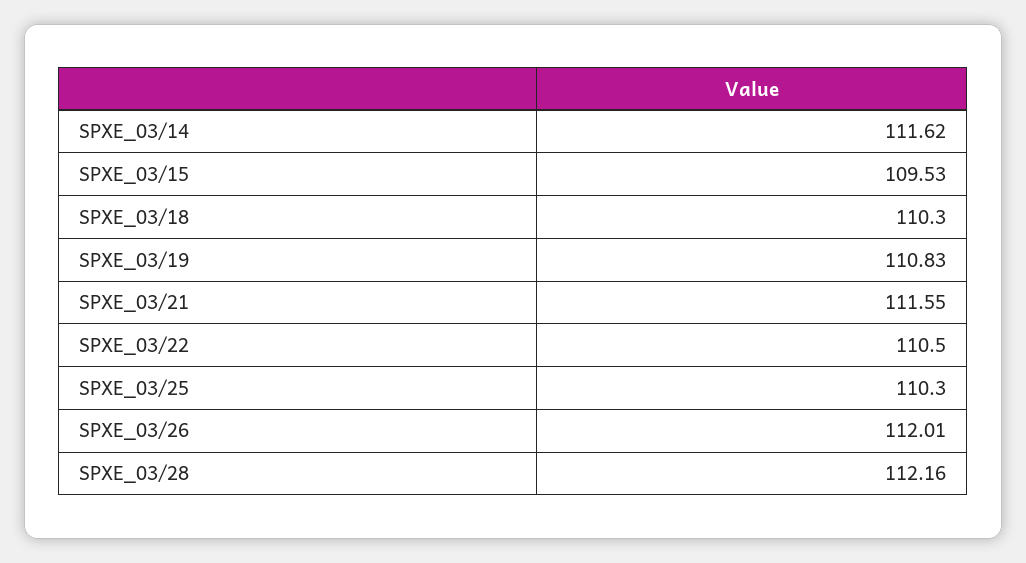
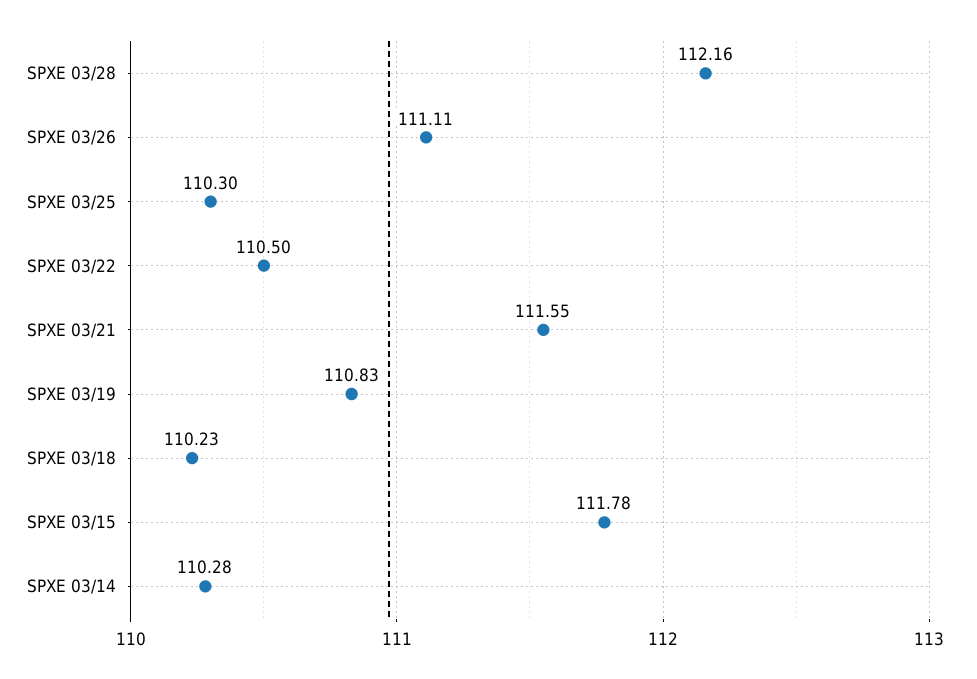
SPXE_03/14: 111.62 -> 110.28
SPXE_03/15: 109.53 -> 111.78
SPXE_03/18: 110.3 -> 110.23
SPXE_03/26: 112.01 -> 111.11

